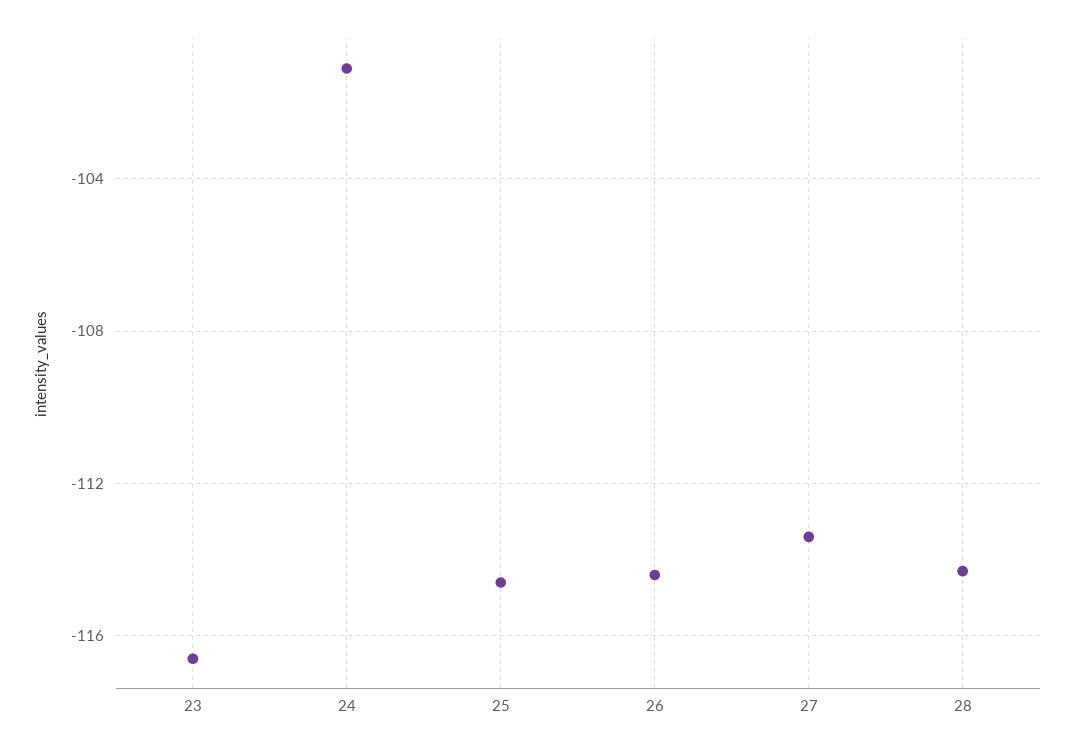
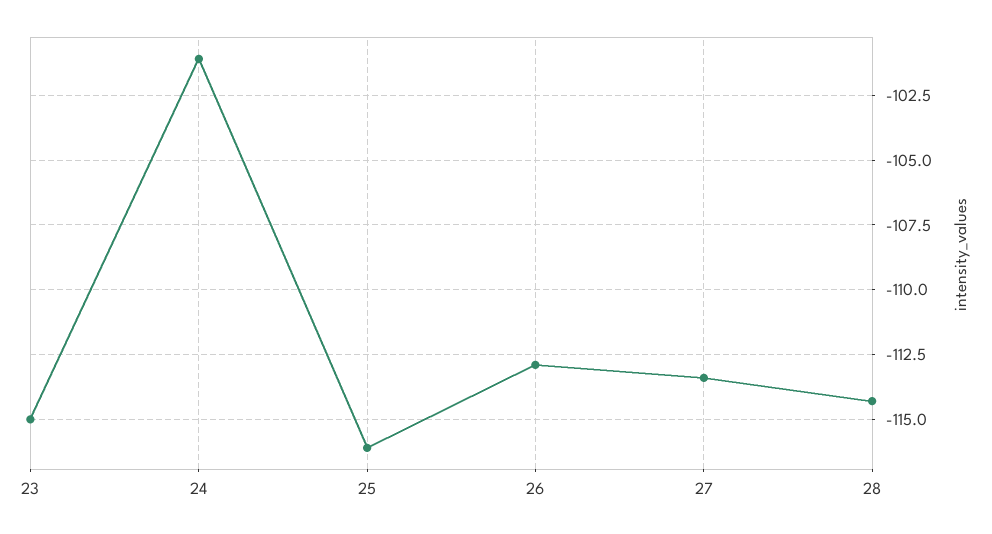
23: -116.5 -> -115
25: -114.5 -> -116
26: -114.5 -> -113

